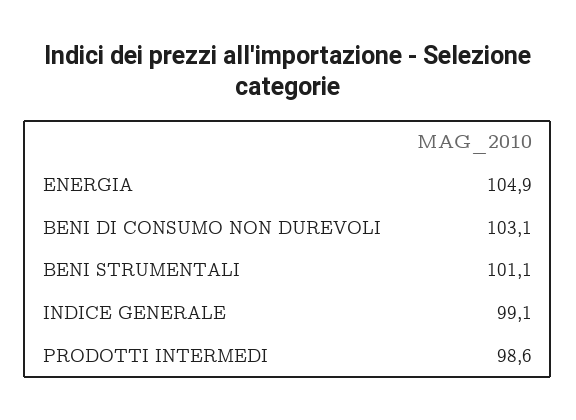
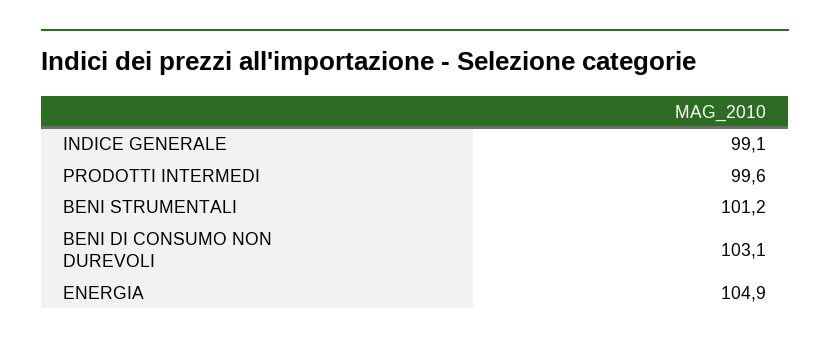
BENI STRUMENTALI: 101.1 -> 101.2
PRODOTTI INTERMEDI: 98.6 -> 99.6

